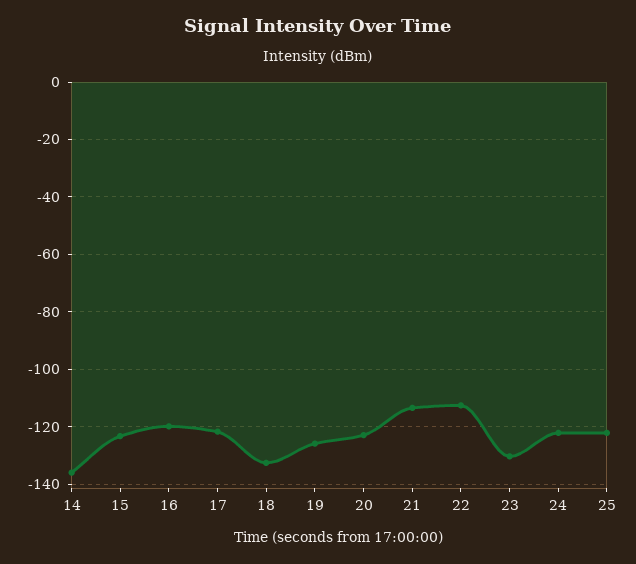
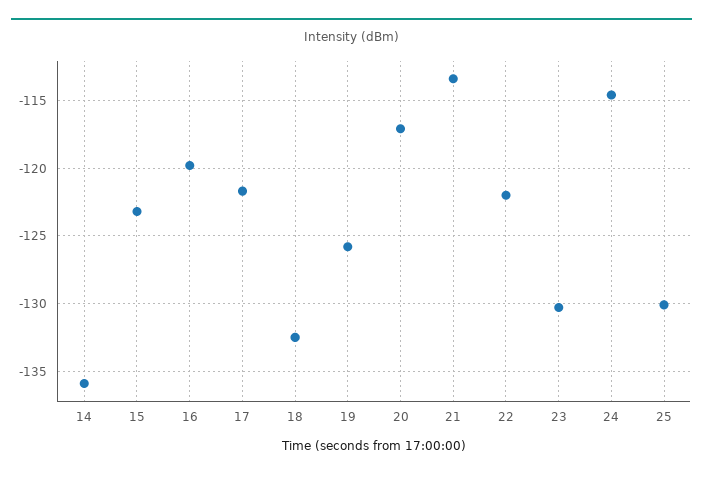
20: -122.5 -> -117
22: -112.5 -> -122
24: -122.5 -> -114.5
25: -122.5 -> -130

